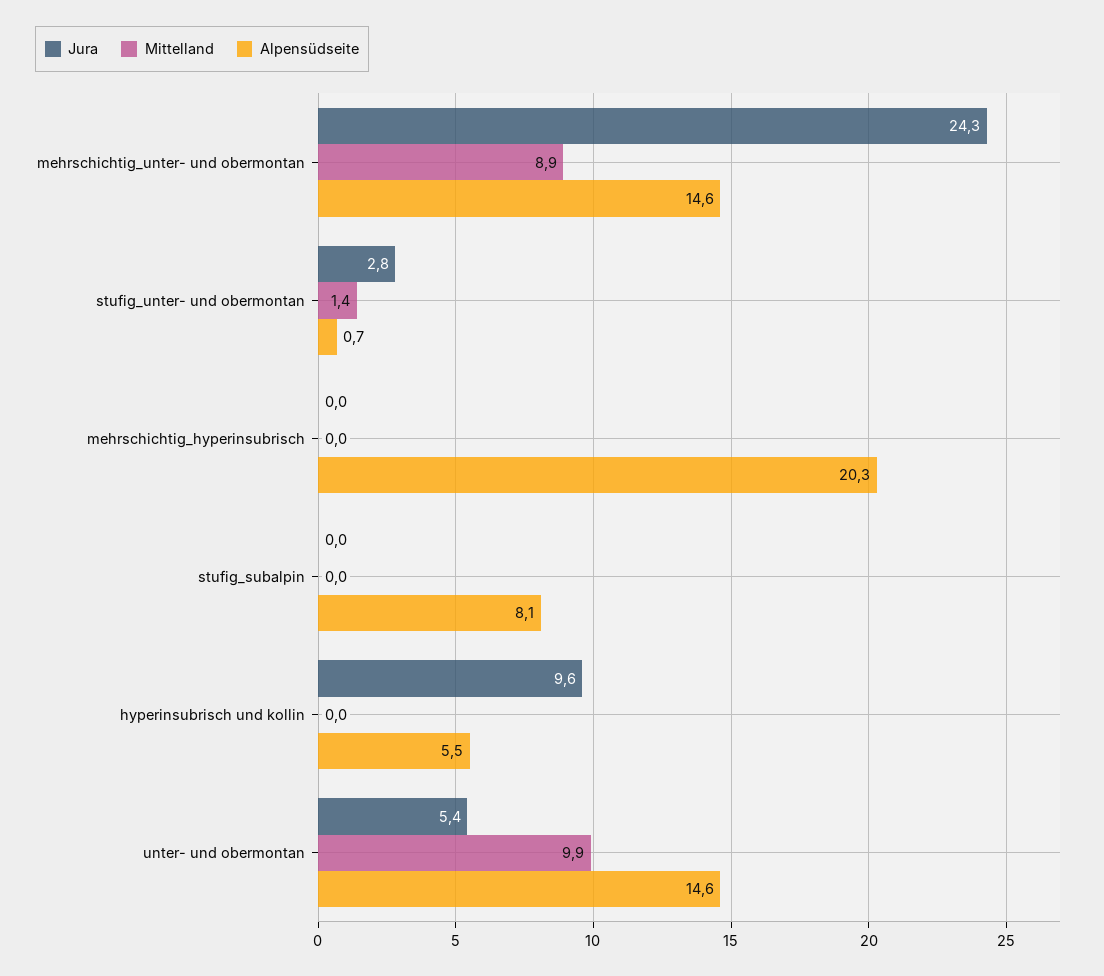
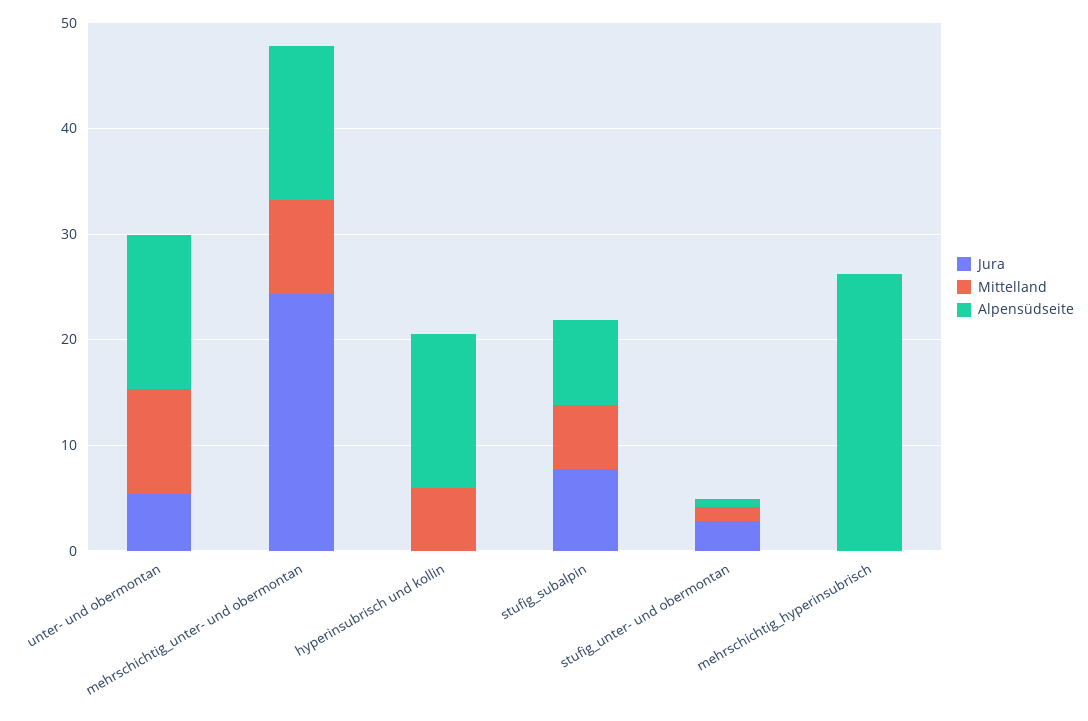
Alpensüdseite, mehrschichtig_hyperinsubrisch: 20.3 -> 26
Jura, stufig_subalpin: 0 -> 8
Mittelland, stufig_subalpin: 0 -> 6
Jura, hyperinsubrisch und kollin: 9.6 -> 0
Mittelland, hyperinsubrisch und kollin: 0 -> 6
Alpensüdseite, hyperinsubrisch und kollin: 5.5 -> 14

